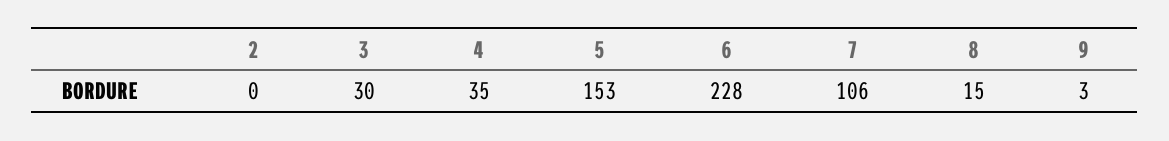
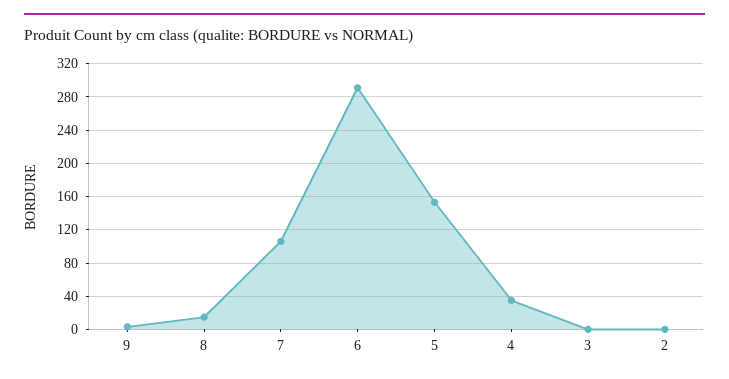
3: 30 -> 0
6: 228 -> 290

